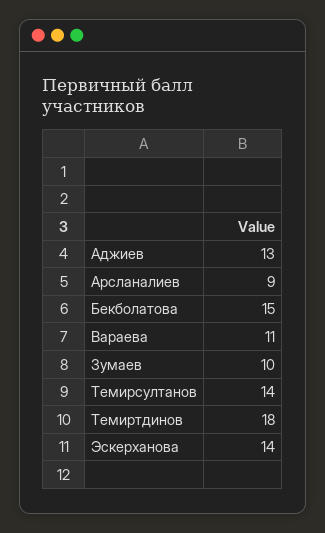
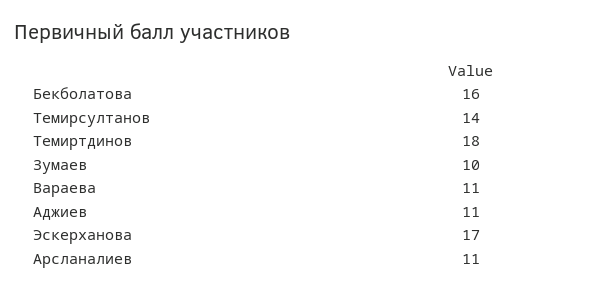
Аджиев: 13 -> 11
Арсланалиев: 9 -> 11
Бекболатова: 15 -> 16
Эскерханова: 14 -> 17

